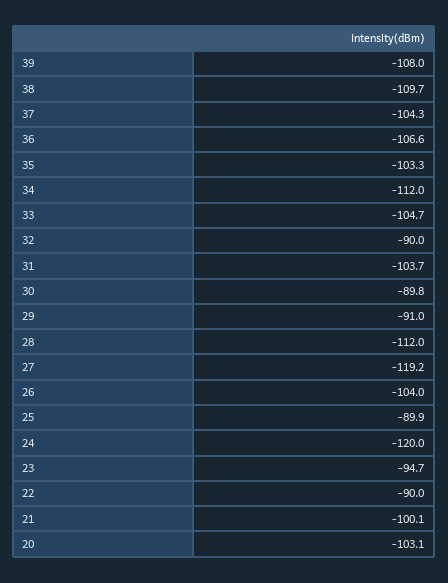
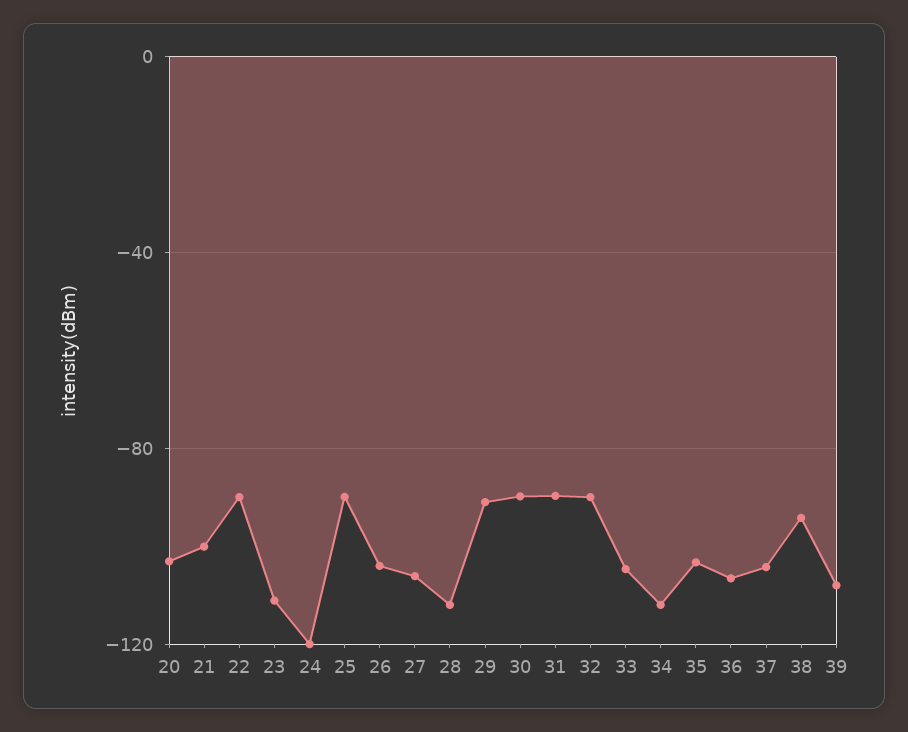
38: -109.7 -> -95
31: -103.7 -> -90
27: -119.2 -> -105
23: -94.7 -> -110

